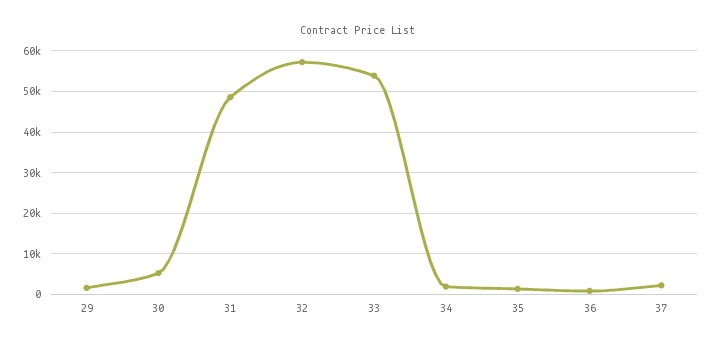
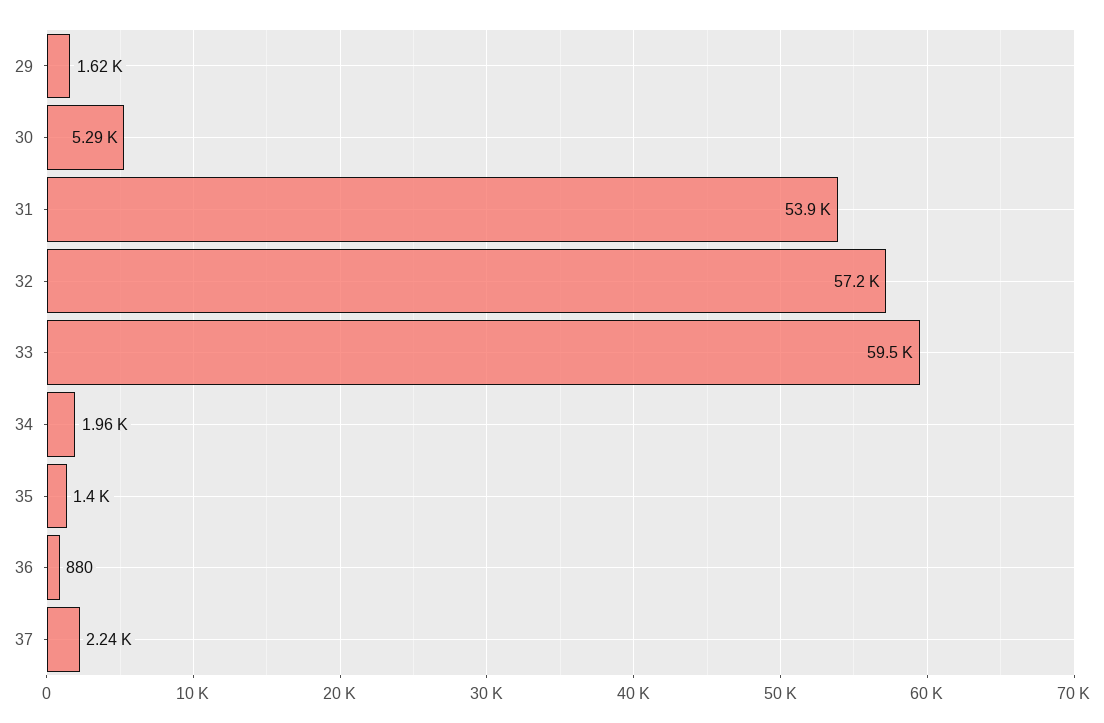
31: 48000 -> 53900
33: 54000 -> 59500

